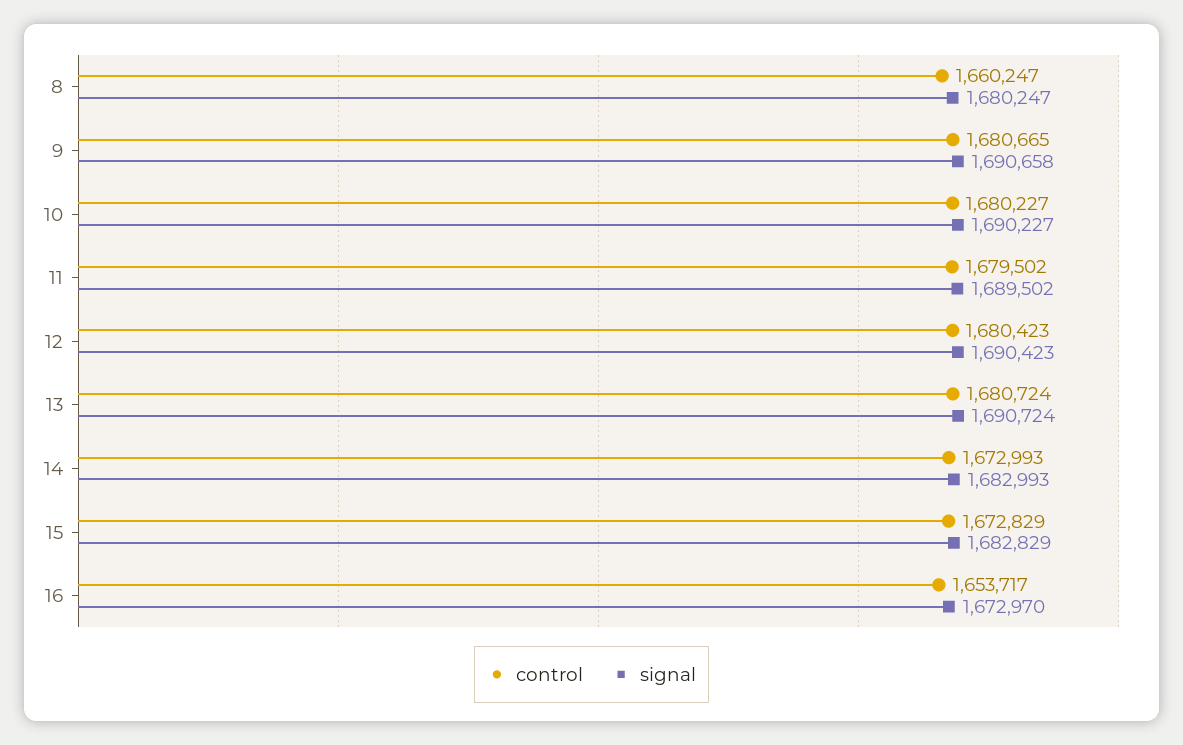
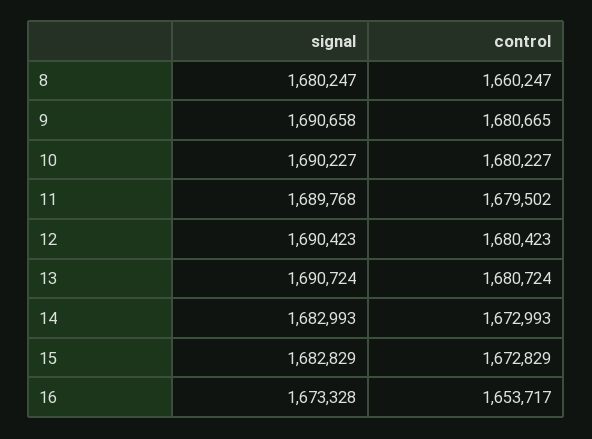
signal, 11: 1689502 -> 1689768
signal, 16: 1672970 -> 1673328

